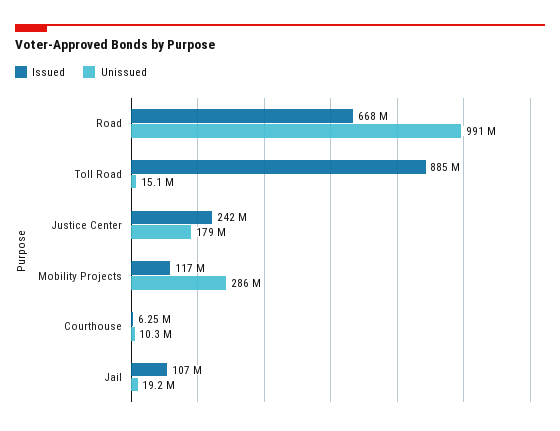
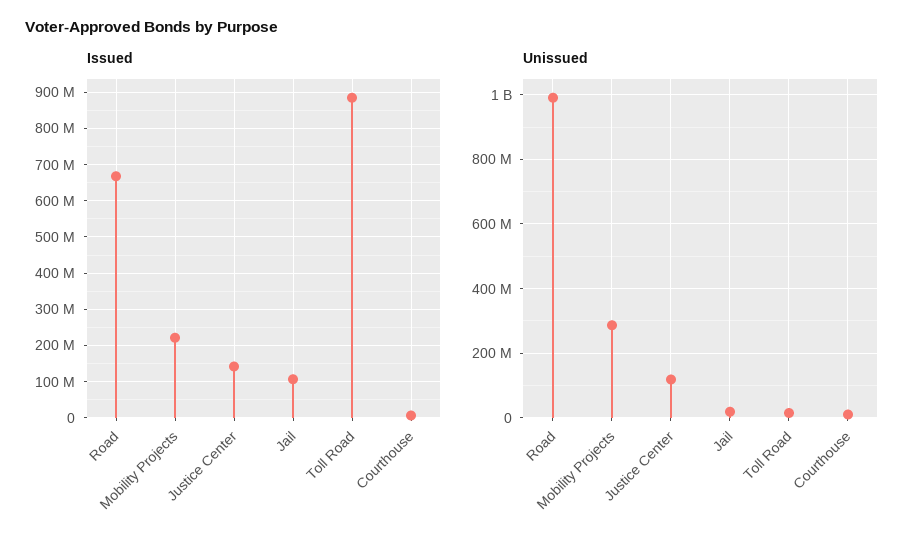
Issued, Justice Center: 242000000 -> 140000000
Unissued, Justice Center: 179000000 -> 120000000
Issued, Mobility Projects: 117000000 -> 220000000

